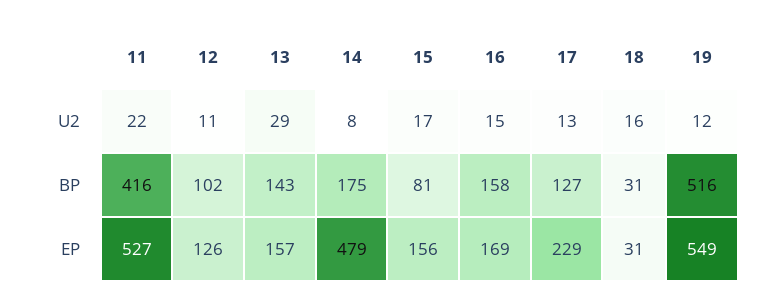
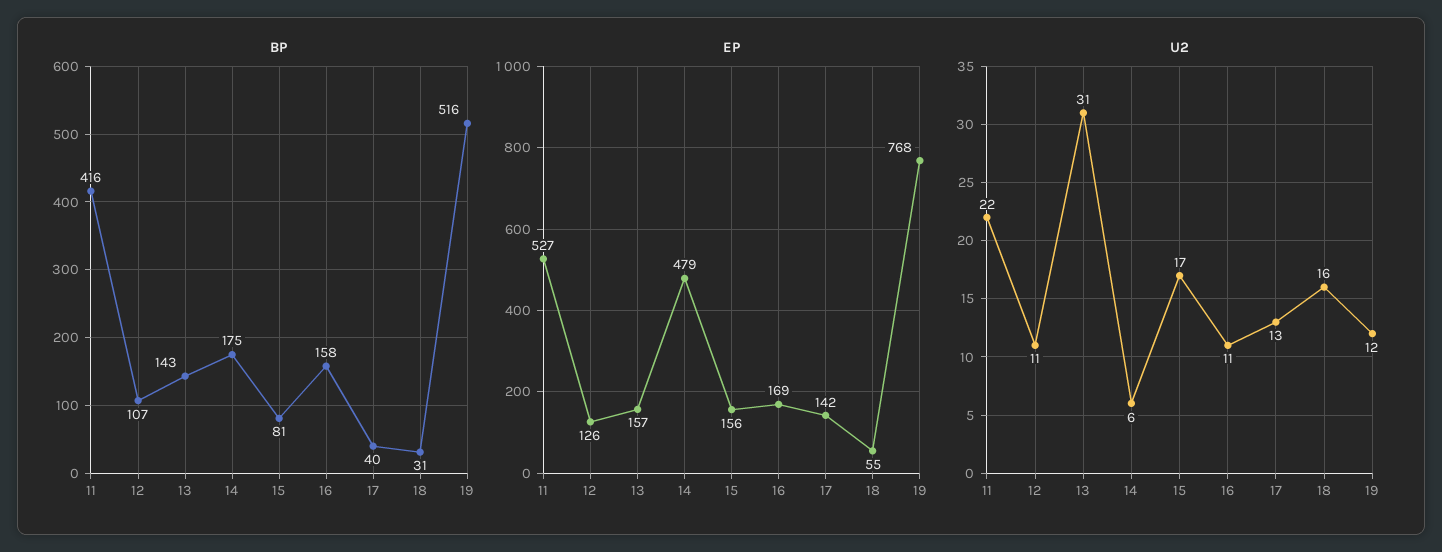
U2, 13: 29 -> 31
U2, 14: 8 -> 6
U2, 16: 15 -> 11
BP, 12: 102 -> 107
BP, 17: 127 -> 40
EP, 17: 229 -> 142
EP, 18: 31 -> 55
EP, 19: 549 -> 768

